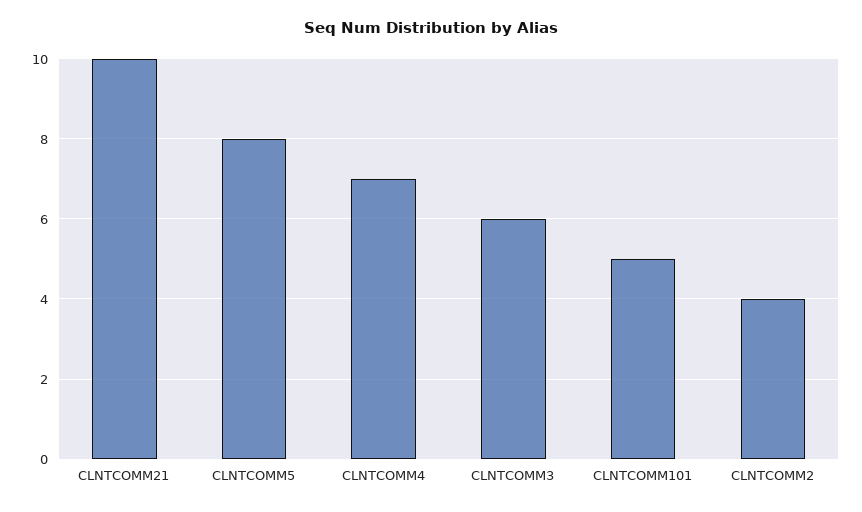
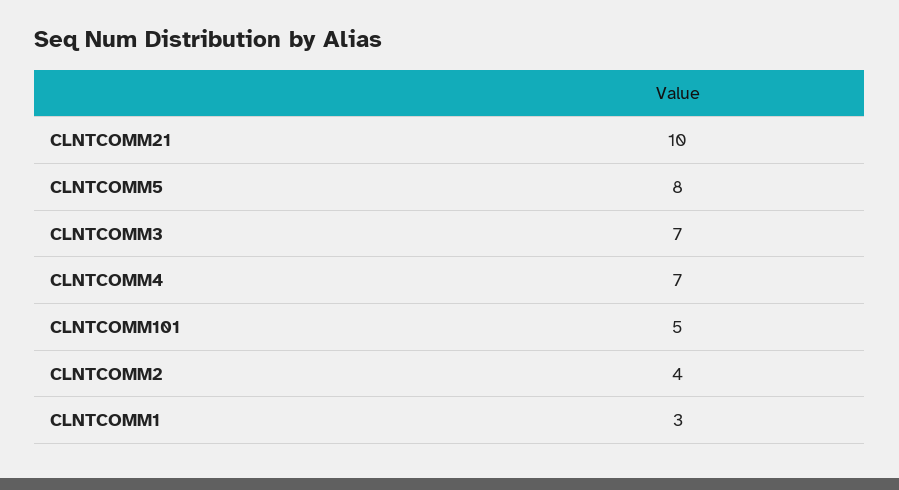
CLNTCOMM3: 6 -> 7
CLNTCOMM1: none -> 3

